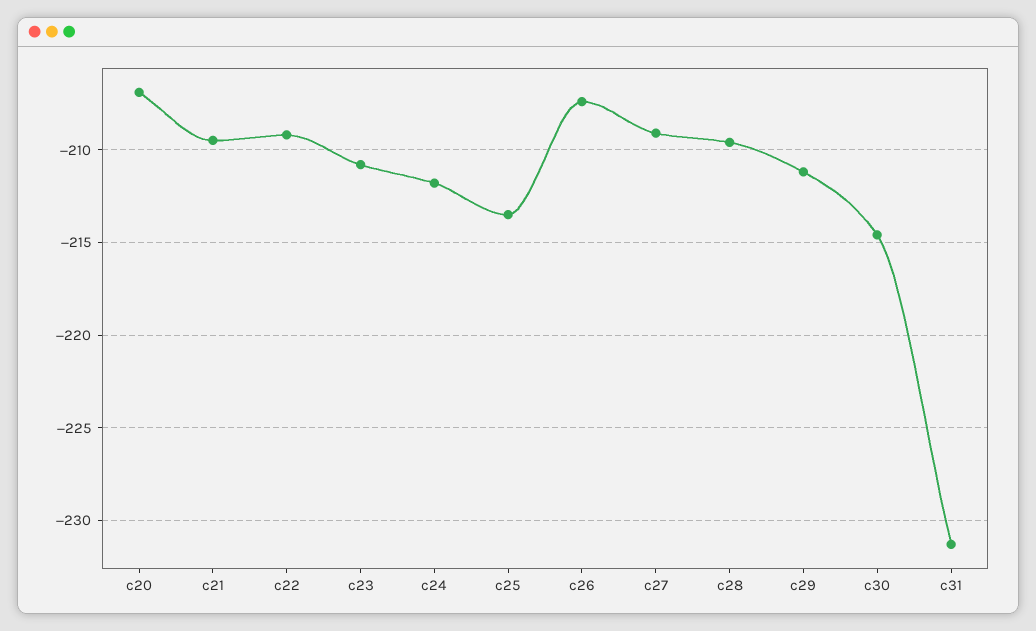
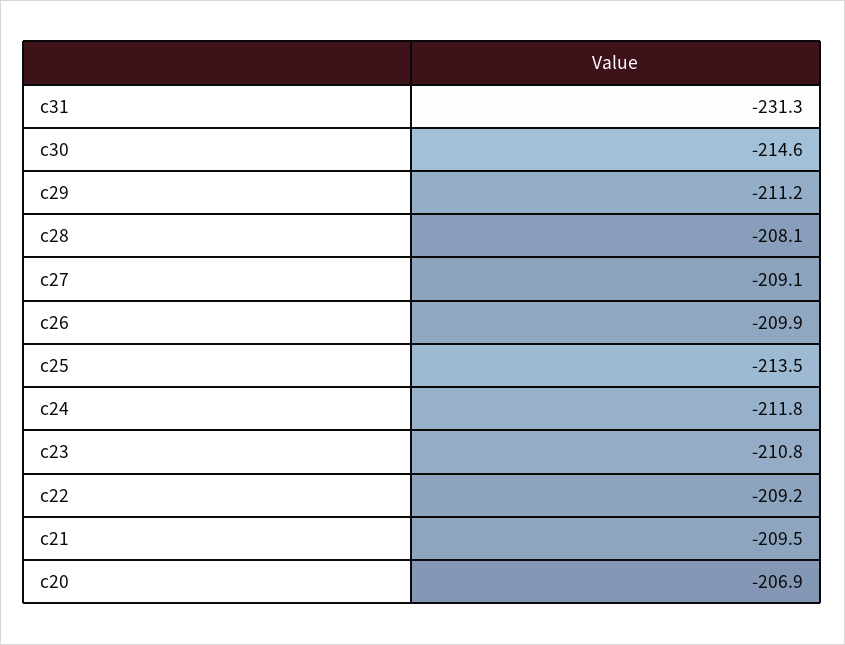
c26: -207.5 -> -209.9
c28: -209.5 -> -208.1

